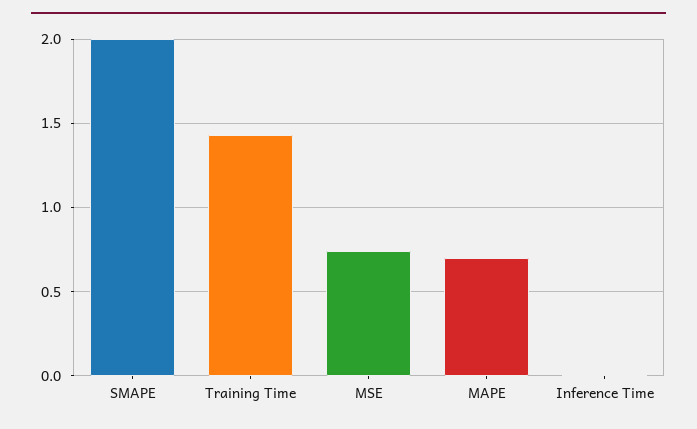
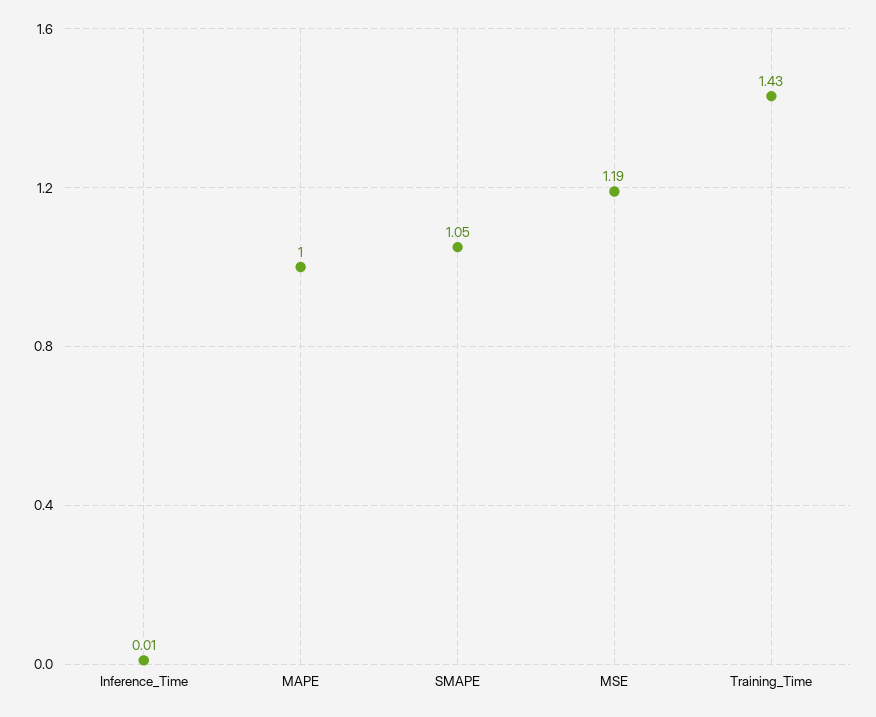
SMAPE: 2 -> 1.05
MSE: 0.75 -> 1.19
MAPE: 0.7 -> 1

